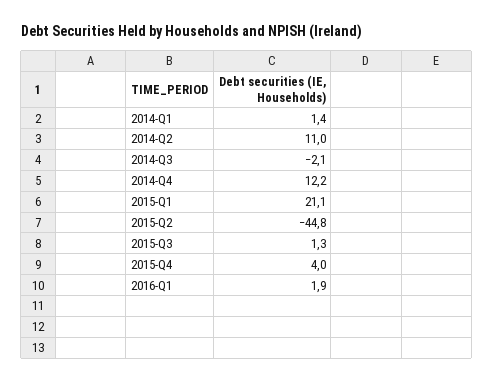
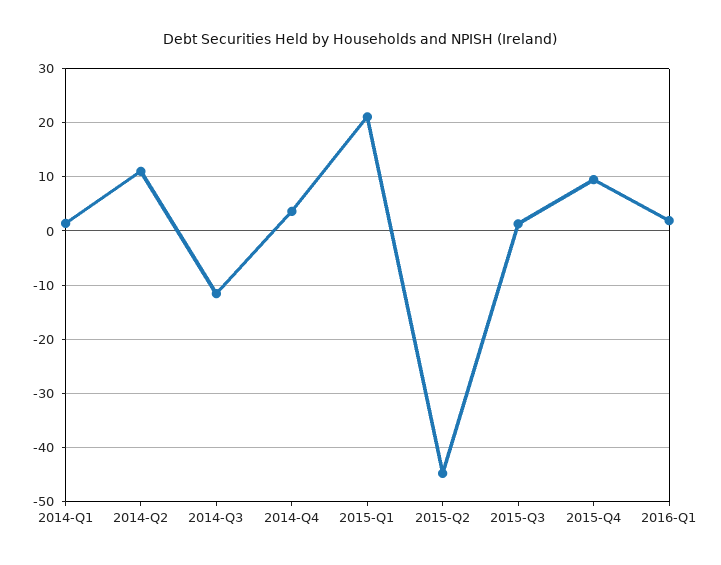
2014-Q3: -2.1 -> -12
2014-Q4: 12.2 -> 4
2015-Q4: 4 -> 10

